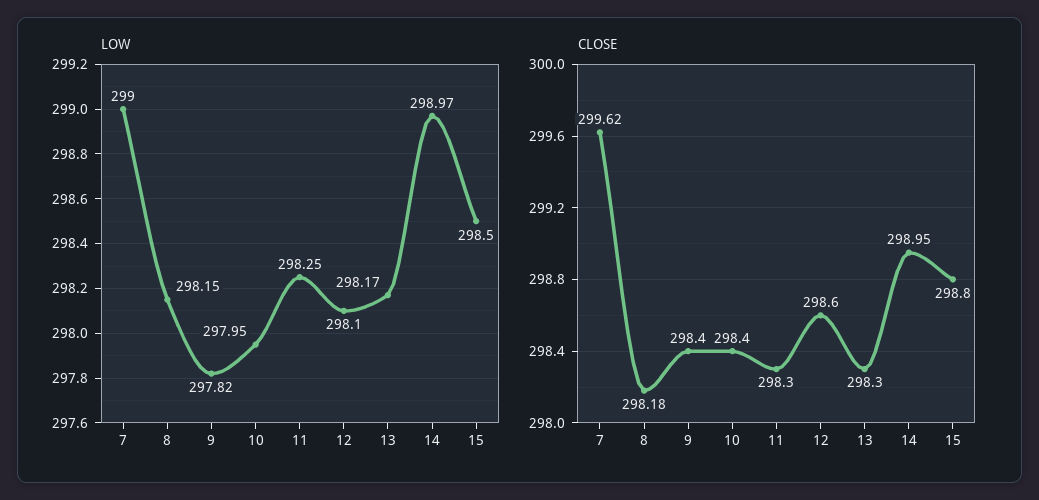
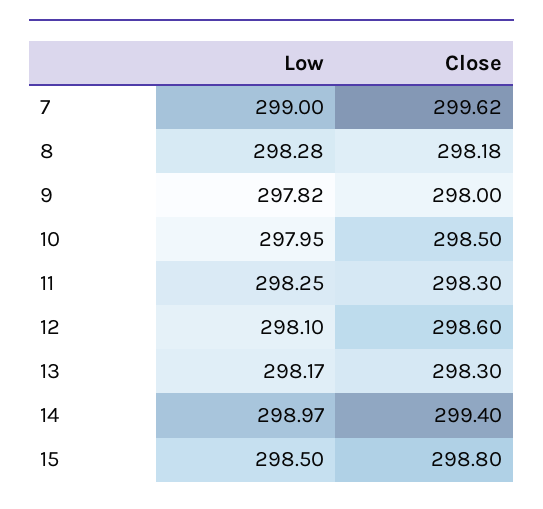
LOW, 8: 298.15 -> 298.28
CLOSE, 9: 298.4 -> 298
CLOSE, 10: 298.4 -> 298.5
CLOSE, 14: 298.95 -> 299.4

